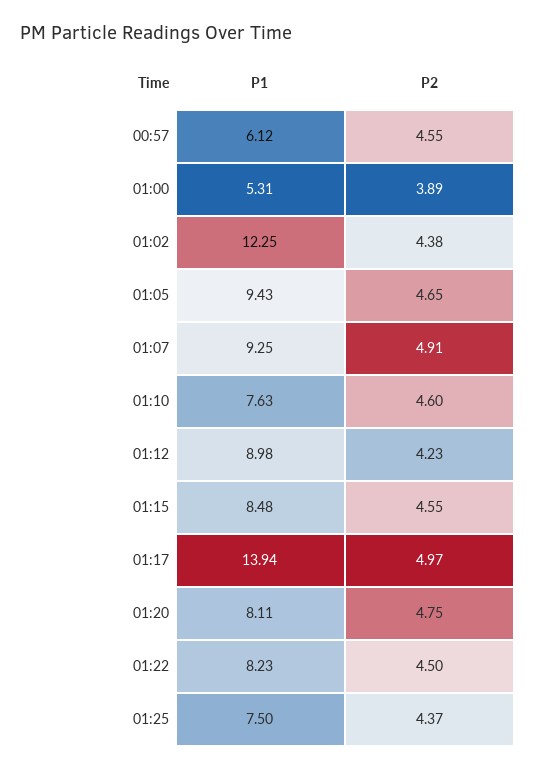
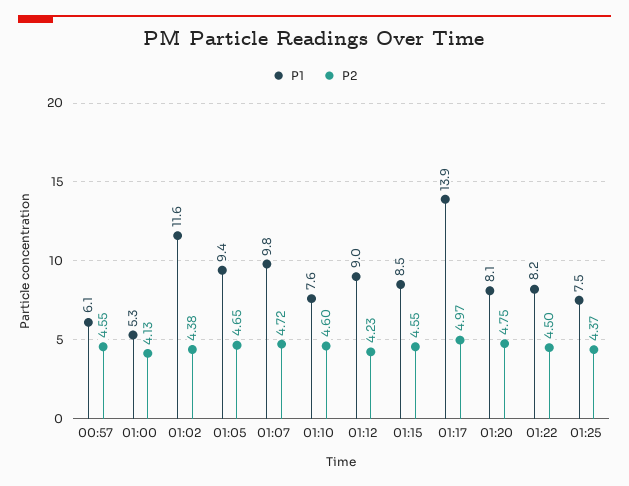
P2, 01:00: 3.89 -> 4.13
P1, 01:02: 12.25 -> 11.6
P1, 01:07: 9.25 -> 9.8
P2, 01:07: 4.91 -> 4.72

